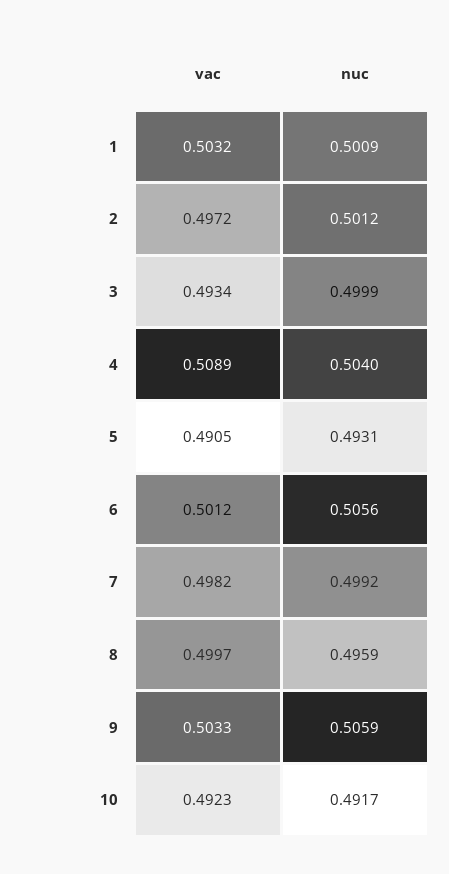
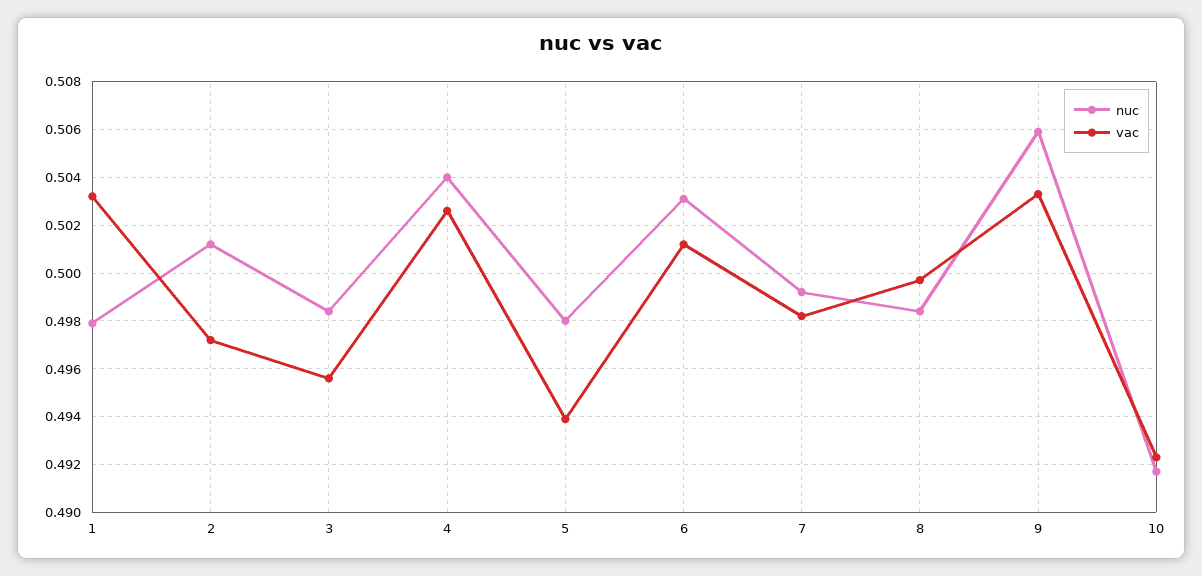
nuc, 1: 0.5009 -> 0.498
vac, 3: 0.4934 -> 0.4955
nuc, 3: 0.4999 -> 0.4985
vac, 4: 0.5089 -> 0.5025
vac, 5: 0.4905 -> 0.494
nuc, 5: 0.4931 -> 0.498
nuc, 6: 0.5056 -> 0.503
nuc, 8: 0.4959 -> 0.4985

